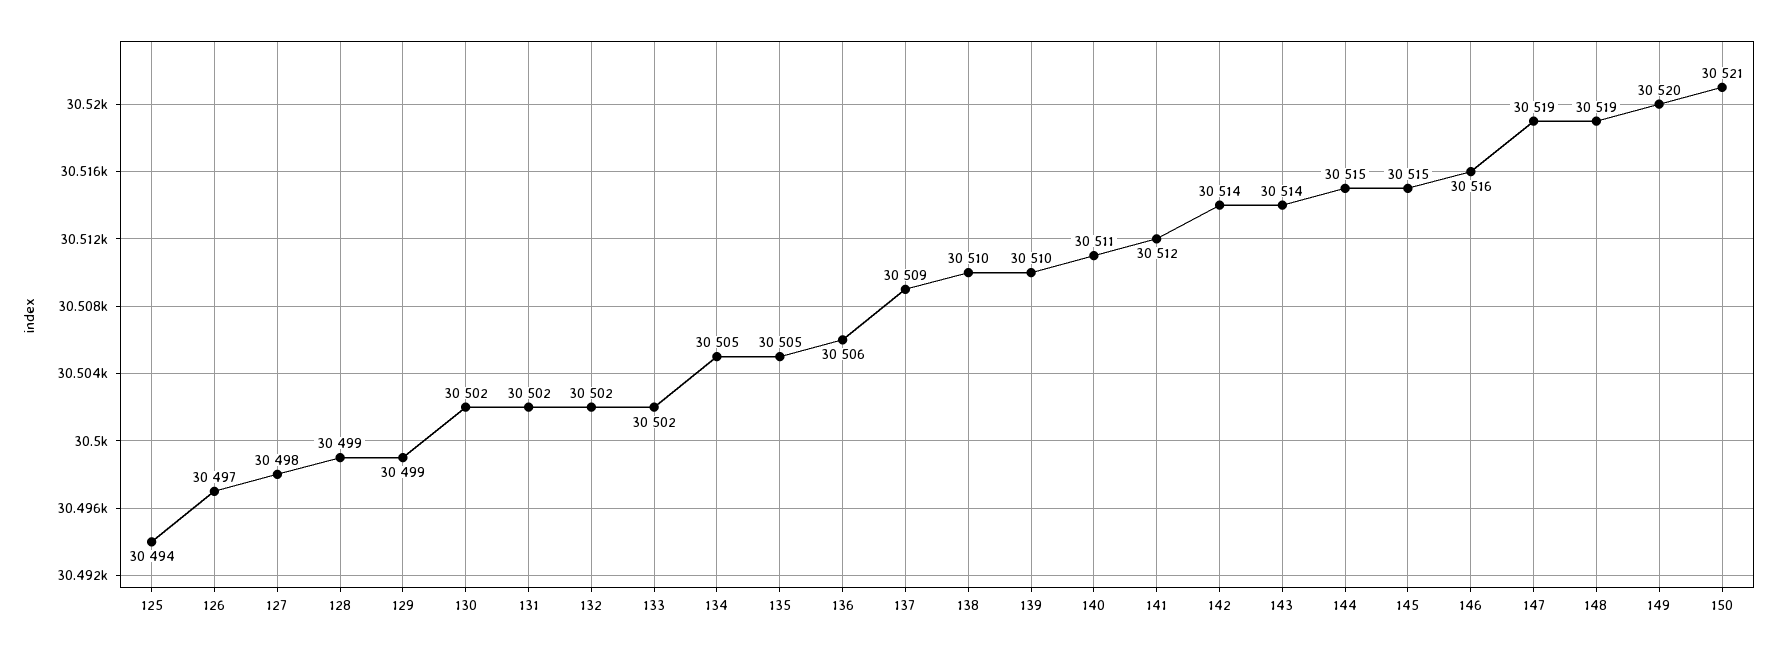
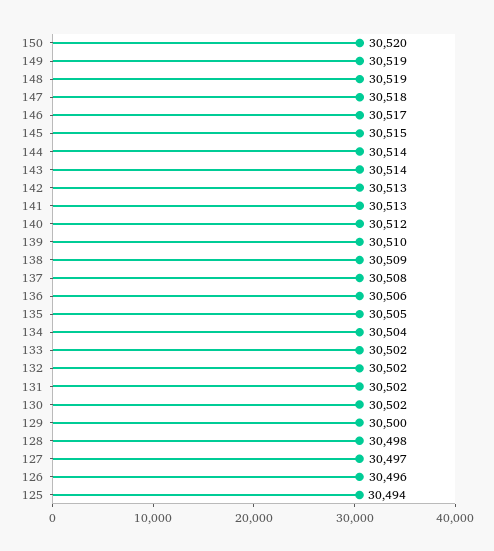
126: 30497 -> 30496
127: 30498 -> 30497
128: 30499 -> 30498
129: 30499 -> 30500
134: 30505 -> 30504
137: 30509 -> 30508
138: 30510 -> 30509
140: 30511 -> 30512
141: 30512 -> 30513
142: 30514 -> 30513
144: 30515 -> 30514
146: 30516 -> 30517
147: 30519 -> 30518
149: 30520 -> 30519
150: 30521 -> 30520

